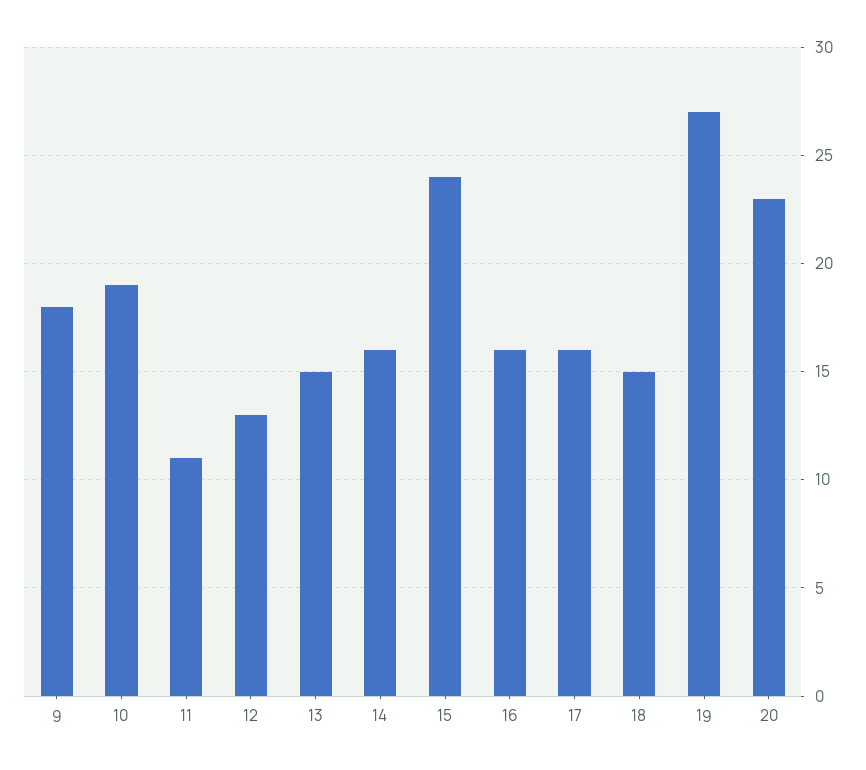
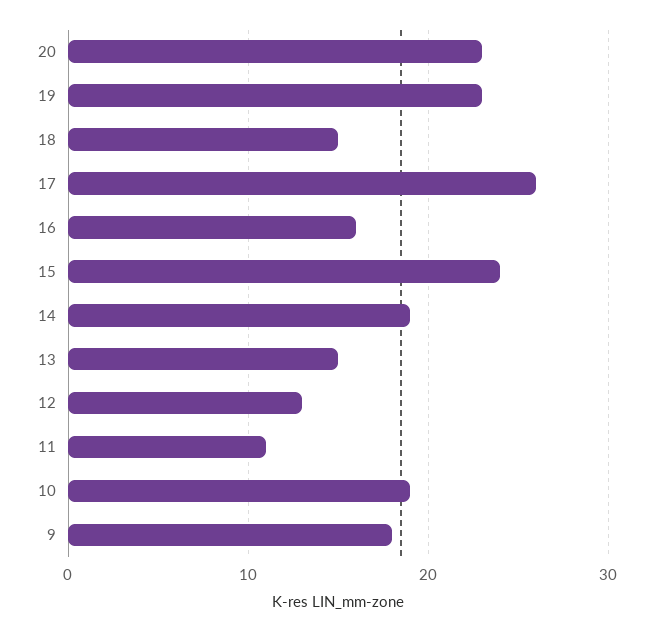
14: 16 -> 19
17: 16 -> 26
19: 27 -> 23

